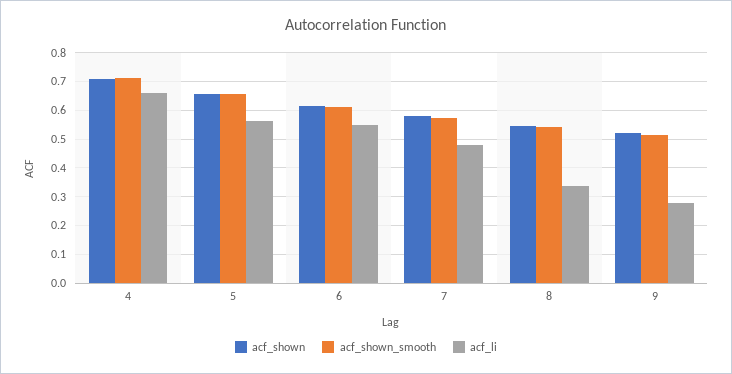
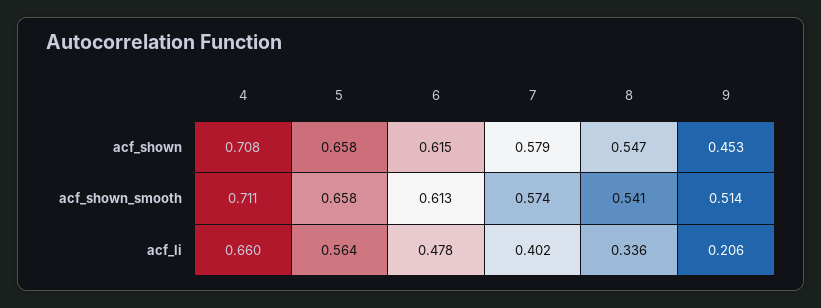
acf_li, 6: 0.55 -> 0.478
acf_li, 7: 0.475 -> 0.402
acf_shown, 9: 0.525 -> 0.453
acf_li, 9: 0.275 -> 0.206

